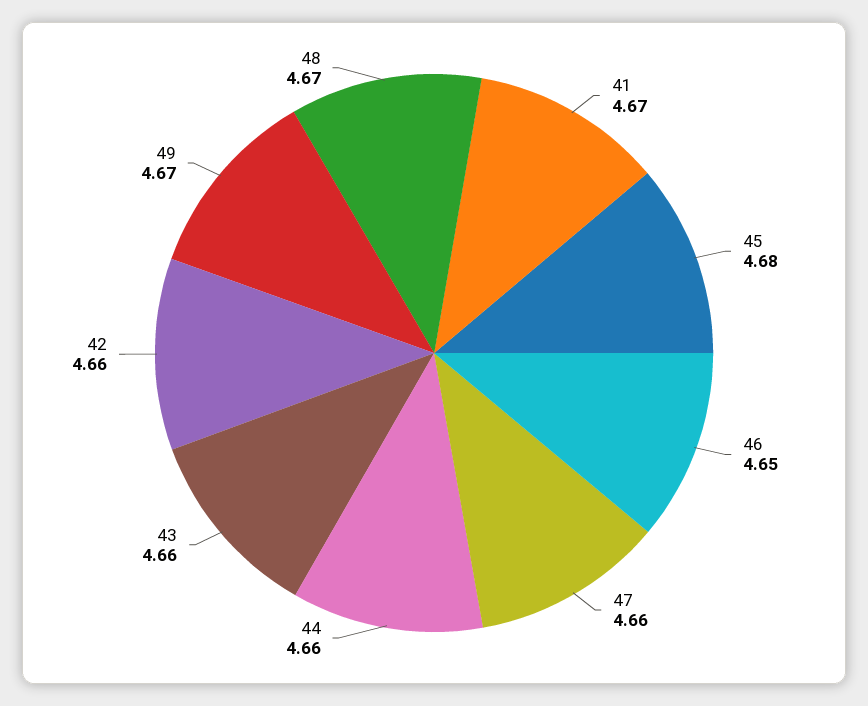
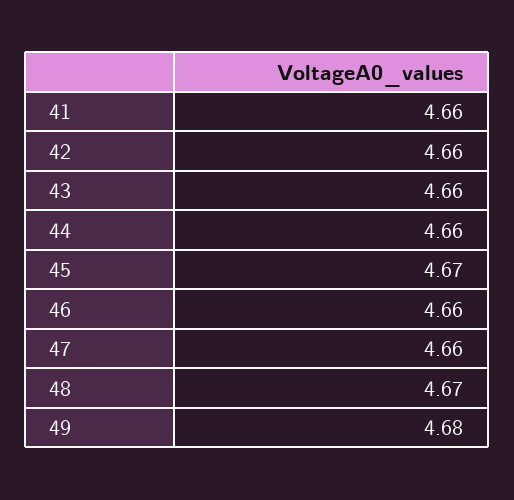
41: 4.67 -> 4.66
45: 4.68 -> 4.67
46: 4.65 -> 4.66
49: 4.67 -> 4.68

